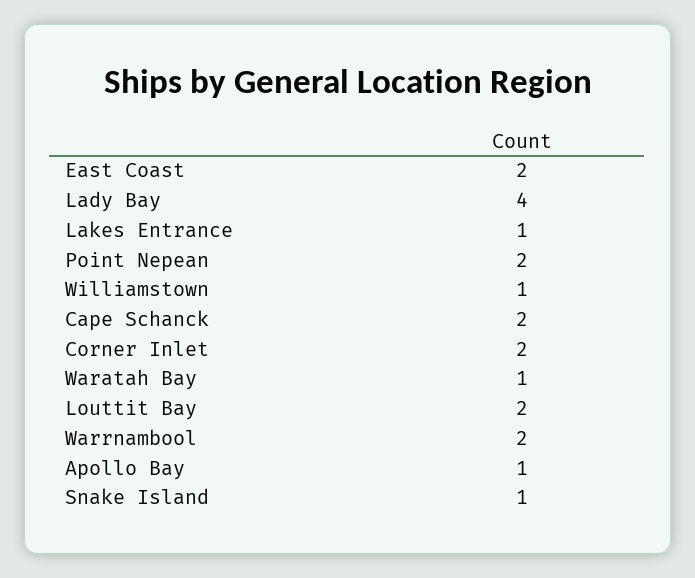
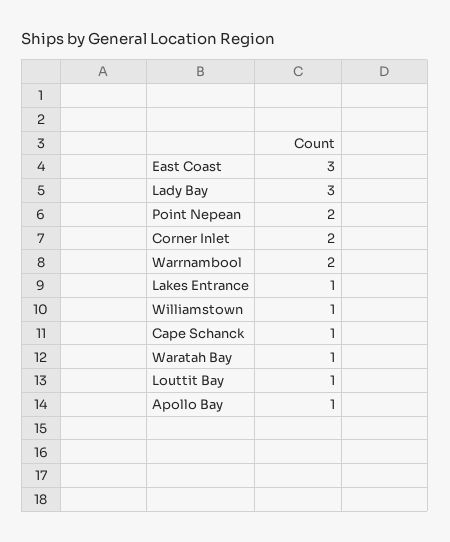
East Coast: 2 -> 3
Lady Bay: 4 -> 3
Cape Schanck: 2 -> 1
Louttit Bay: 2 -> 1
Snake Island: 1 -> none

